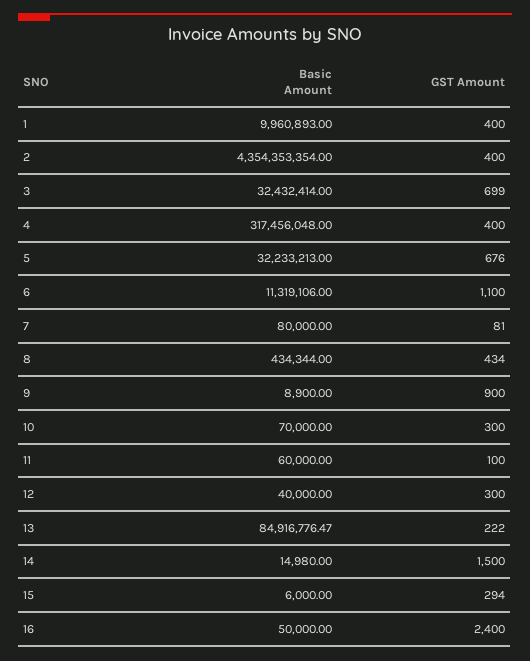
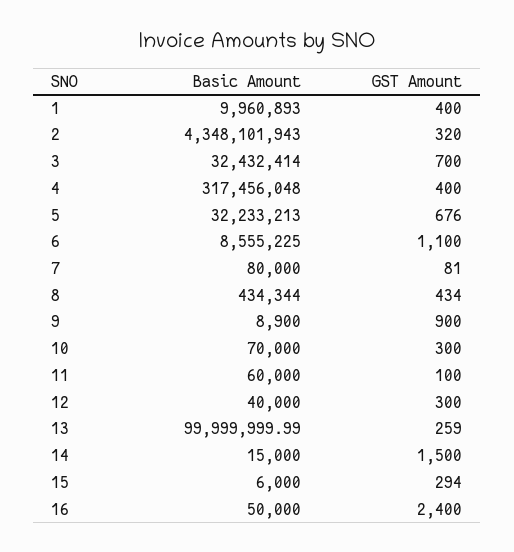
Basic Amount, 2: 4354353354 -> 4348101943
GST Amount, 2: 400 -> 320
GST Amount, 3: 699 -> 700
Basic Amount, 6: 11319106 -> 8555225
Basic Amount, 13: 84916776.47 -> 99999999.99
GST Amount, 13: 222 -> 259
Basic Amount, 14: 14980 -> 15000

